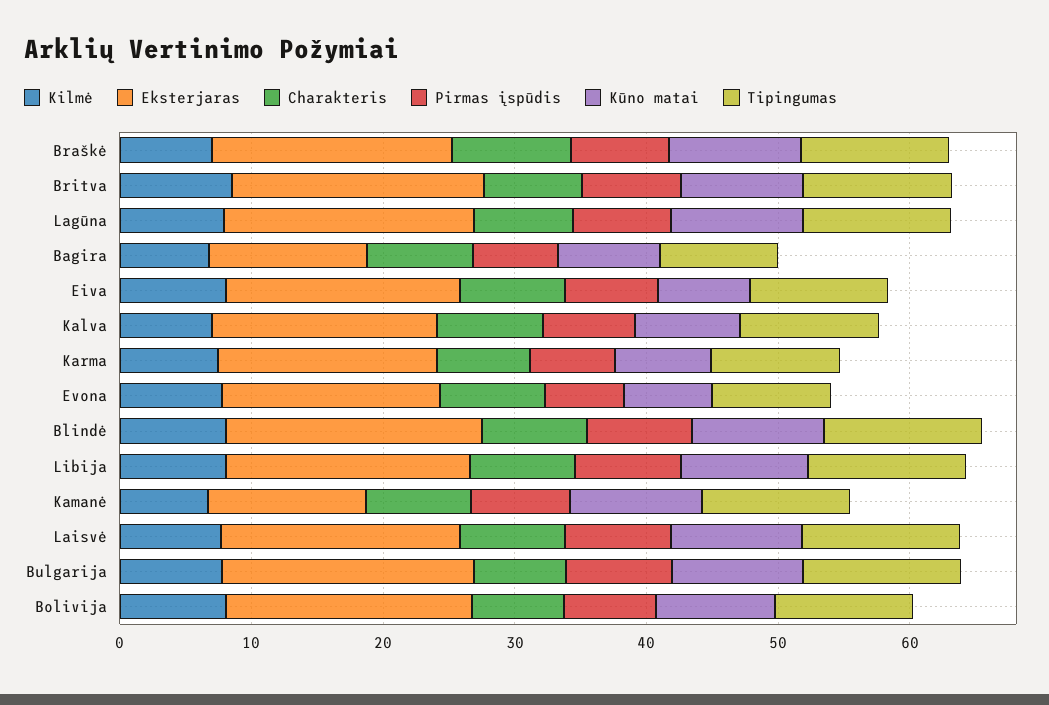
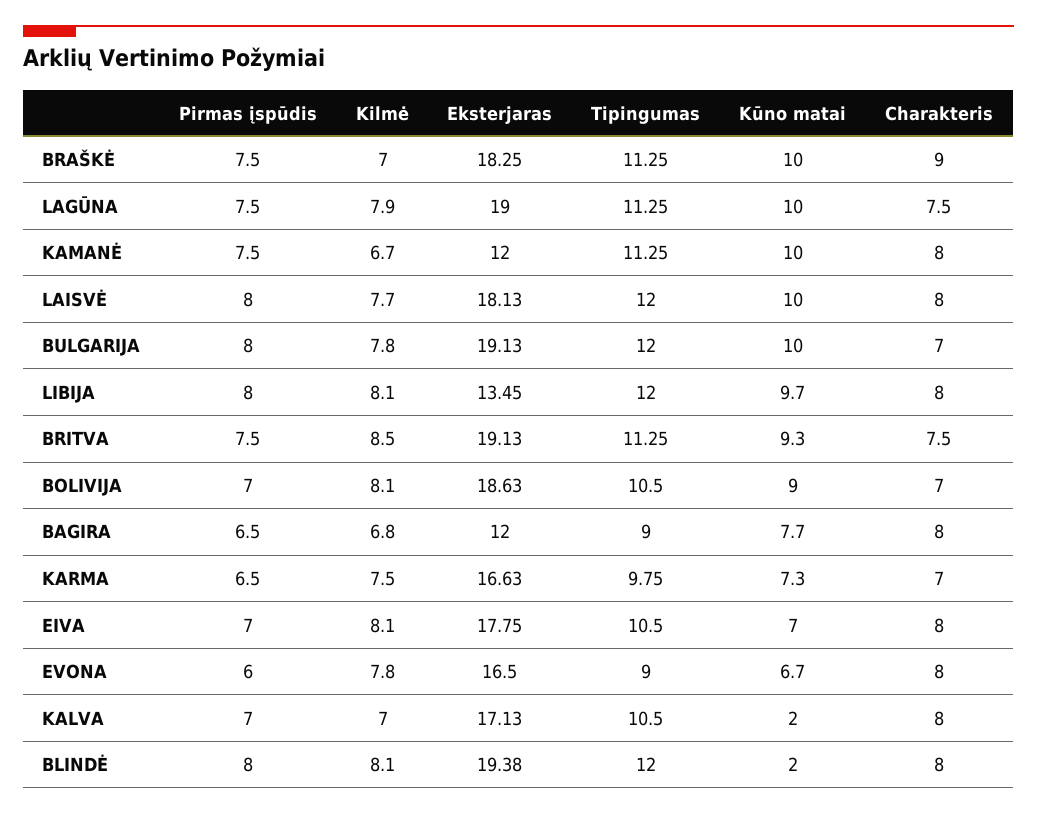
Kūno matai, Kalva: 8 -> 2
Kūno matai, Blindė: 10 -> 2
Eksterjaras, Libija: 18 -> 13.45

